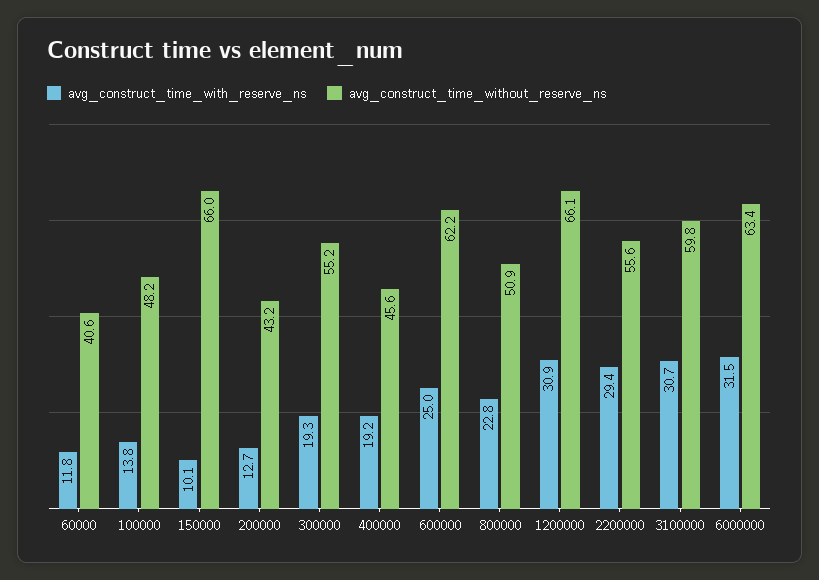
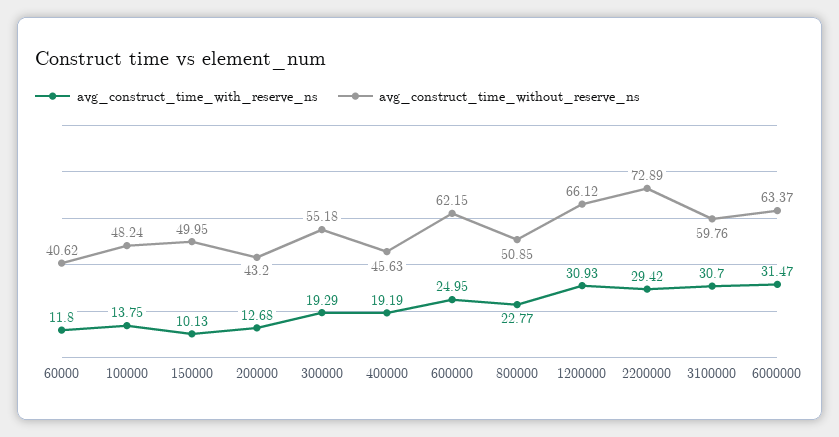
avg_construct_time_without_reserve_ns, 150000: 66 -> 49.95
avg_construct_time_without_reserve_ns, 2200000: 55.6 -> 72.89

